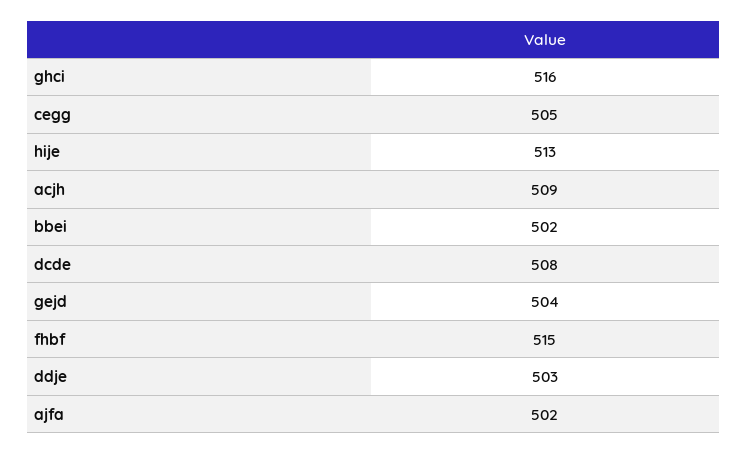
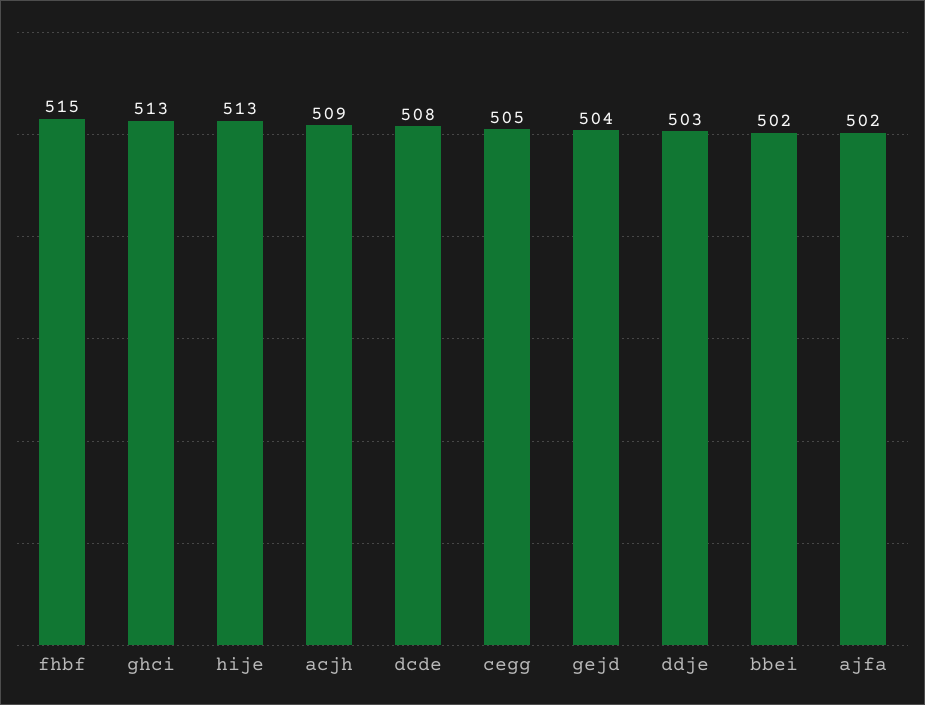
ghci: 516 -> 513

